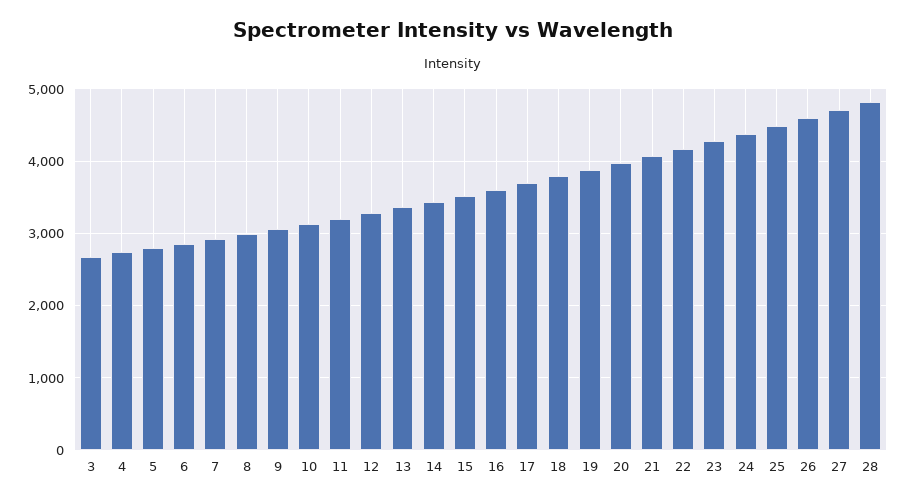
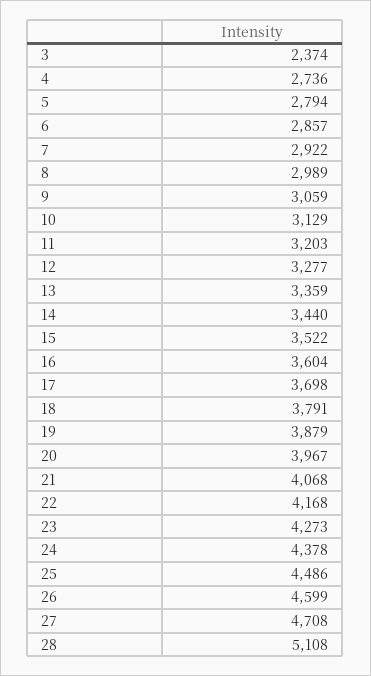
3: 2700 -> 2374
28: 4800 -> 5108

